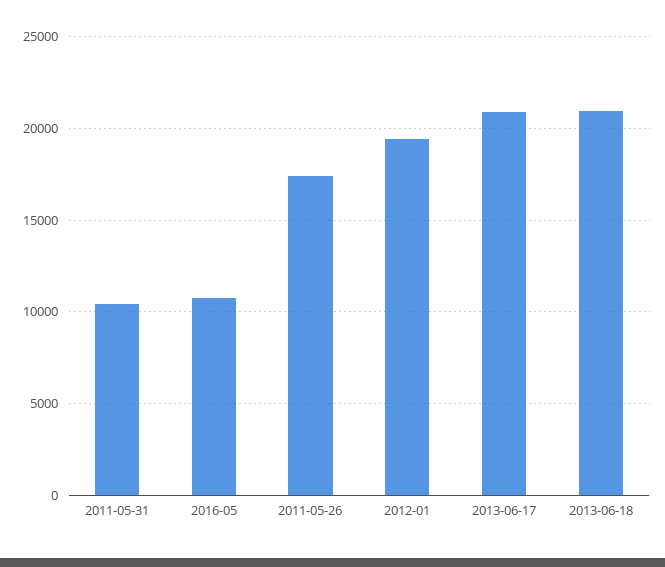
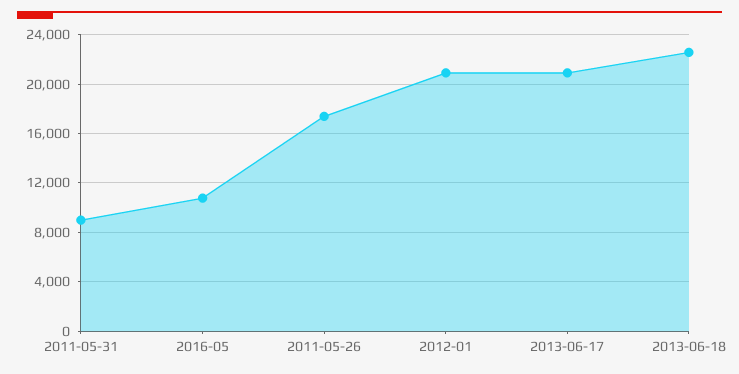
2011-05-31: 10500 -> 9000
2012-01: 19500 -> 21000
2013-06-18: 21000 -> 22500

